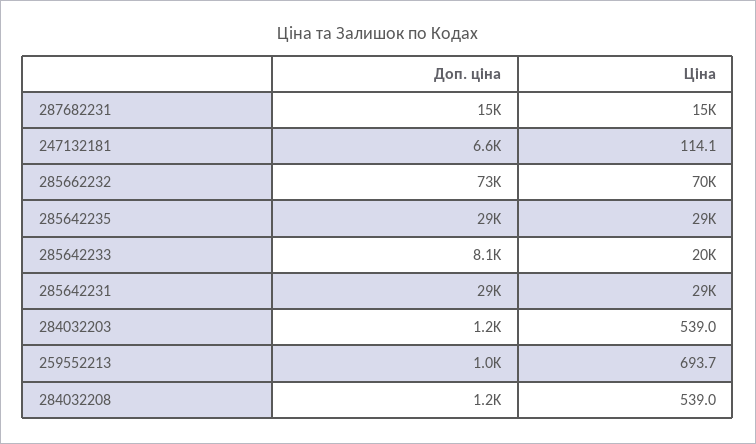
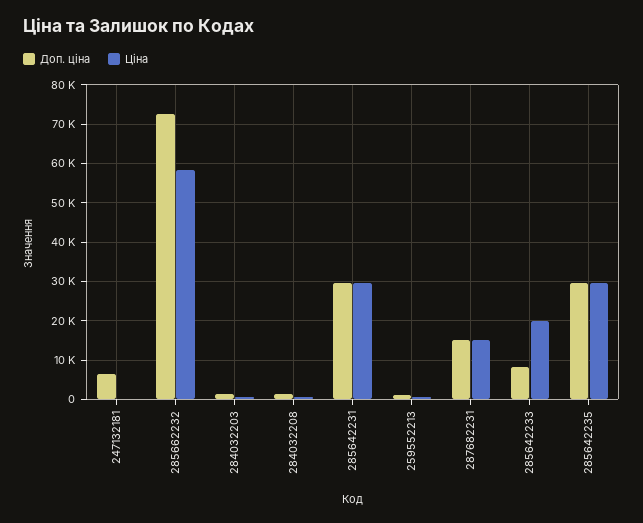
Ціна, 285662232: 70000 -> 58000

